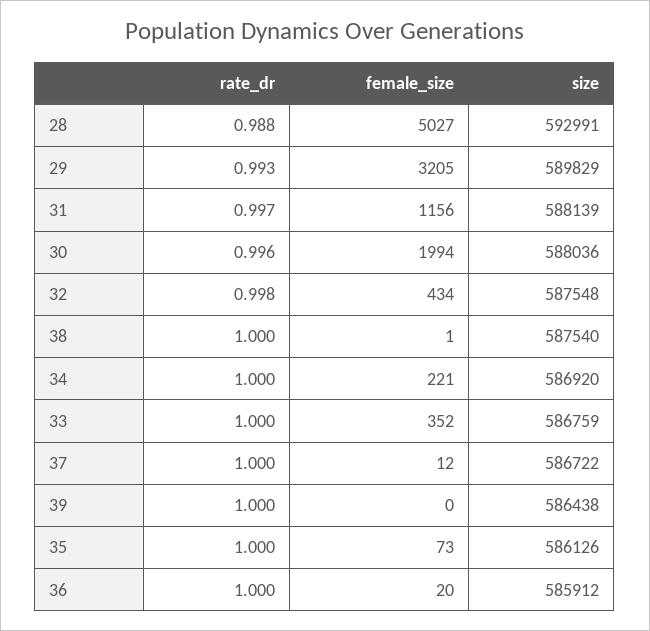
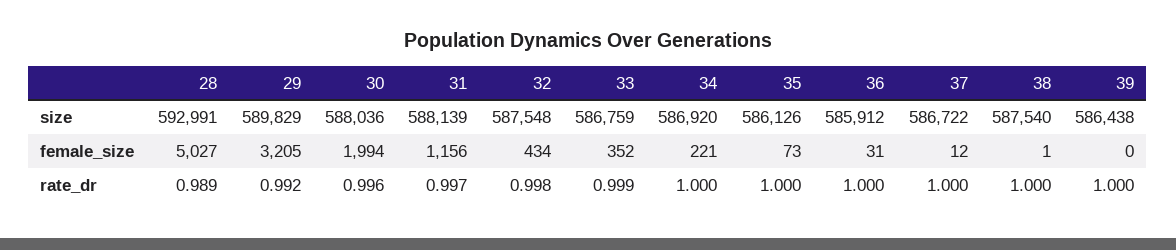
rate_dr, 28: 0.988 -> 0.989
rate_dr, 29: 0.993 -> 0.992
rate_dr, 33: 1 -> 0.999
female_size, 36: 20 -> 31

